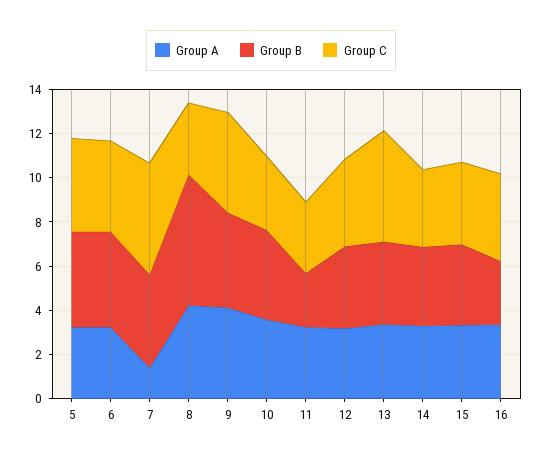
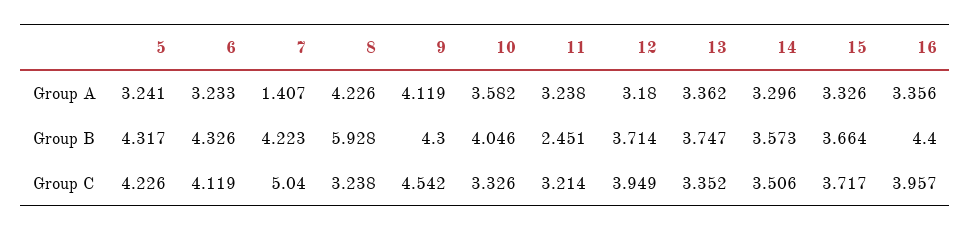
Group C, 13: 5 -> 3.352
Group B, 16: 3 -> 4.4

